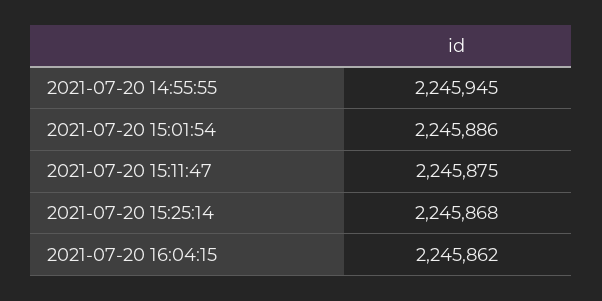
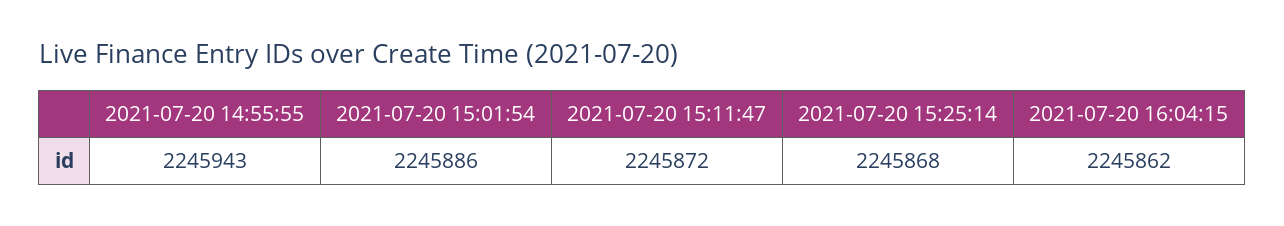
2021-07-20 14:55:55: 2245945 -> 2245943
2021-07-20 15:11:47: 2245875 -> 2245872

